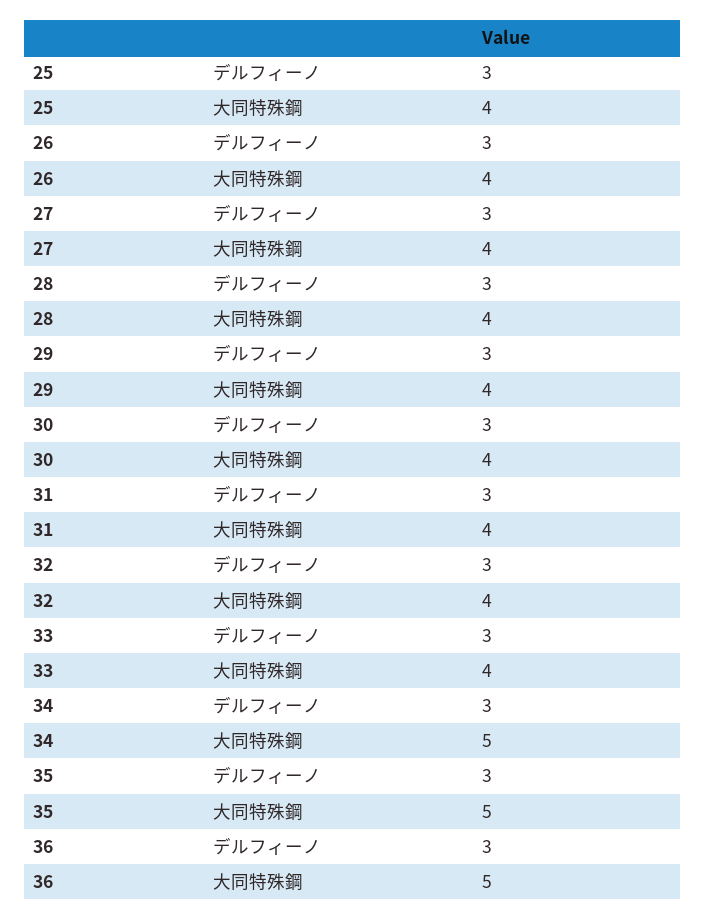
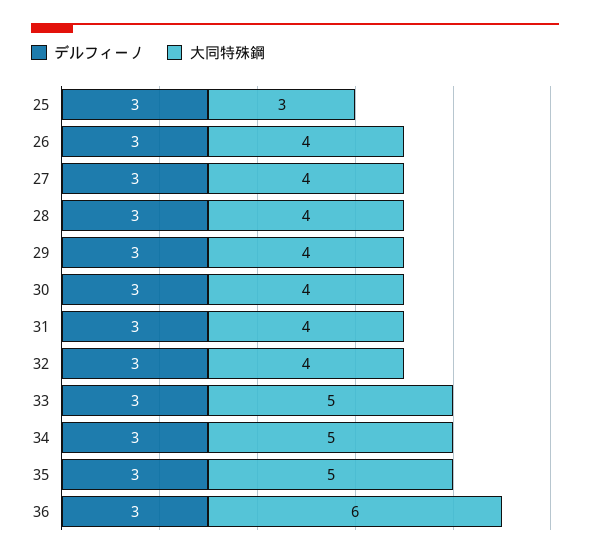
大同特殊鋼, 25: 4 -> 3
大同特殊鋼, 33: 4 -> 5
大同特殊鋼, 36: 5 -> 6

